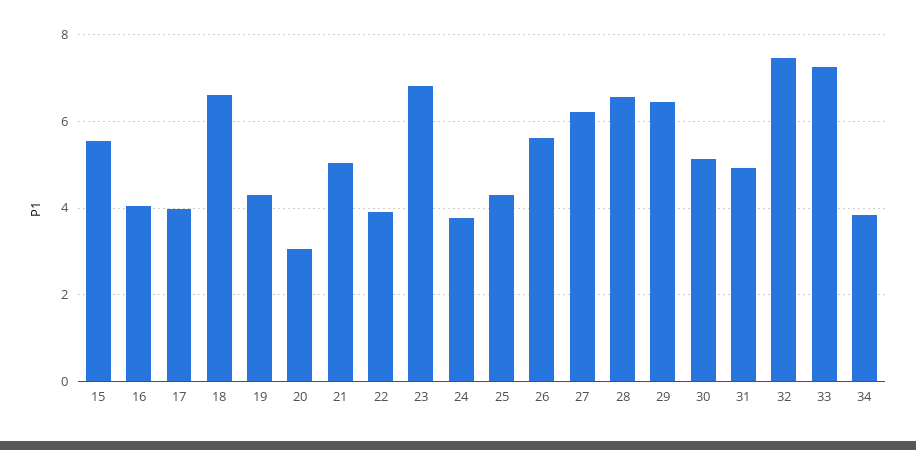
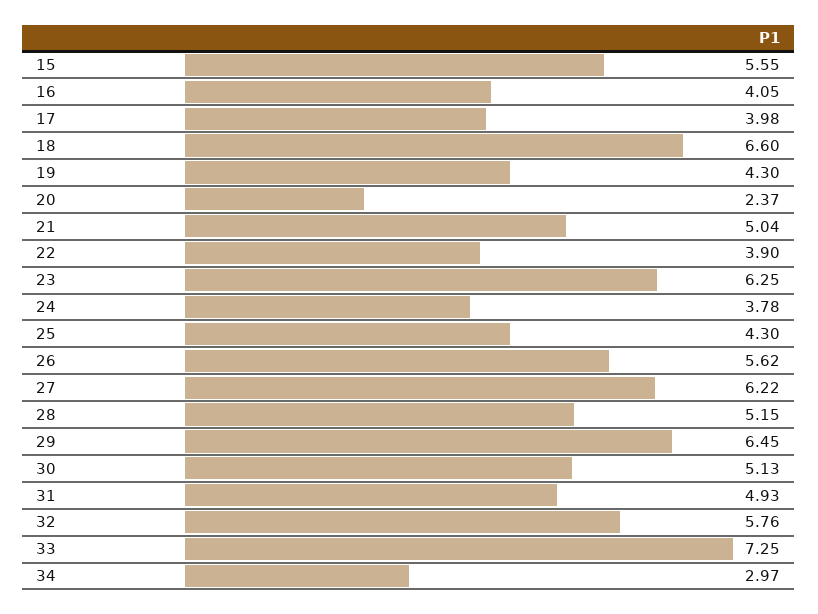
20: 3 -> 2.37
23: 6.8 -> 6.25
28: 6.6 -> 5.15
32: 7.4 -> 5.76
34: 3.8 -> 2.97

